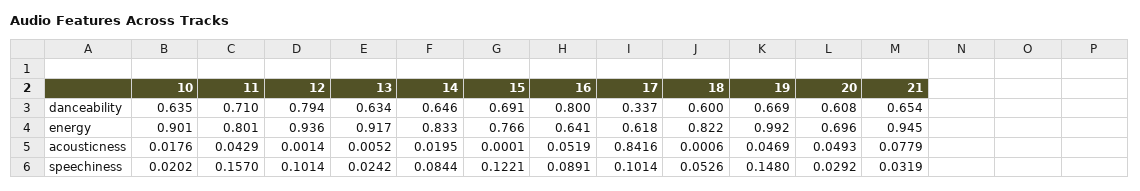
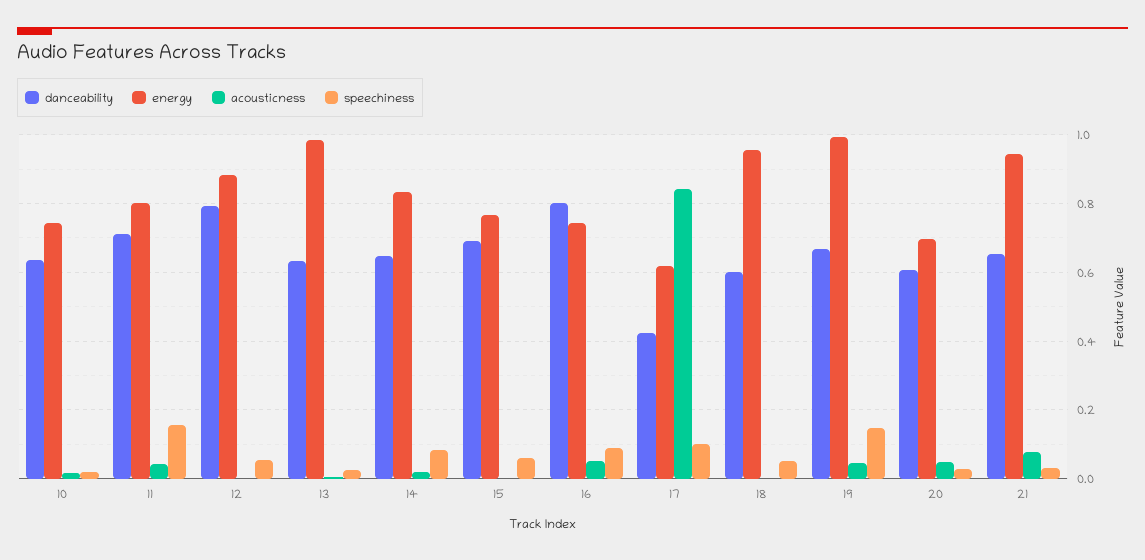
danceability, 17: 0.337 -> 0.42
energy, 10: 0.901 -> 0.74
energy, 12: 0.936 -> 0.88
energy, 13: 0.917 -> 0.98
energy, 16: 0.641 -> 0.74
energy, 18: 0.822 -> 0.96
speechiness, 12: 0.1014 -> 0.06
speechiness, 15: 0.1221 -> 0.06

